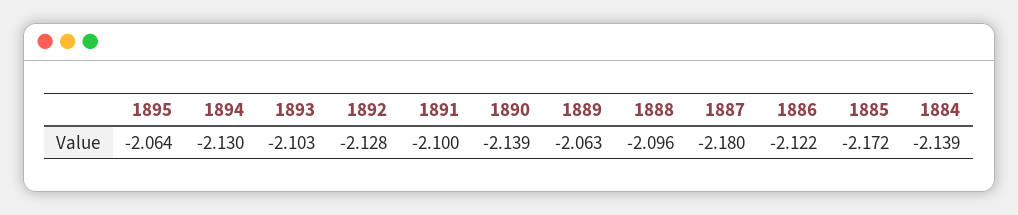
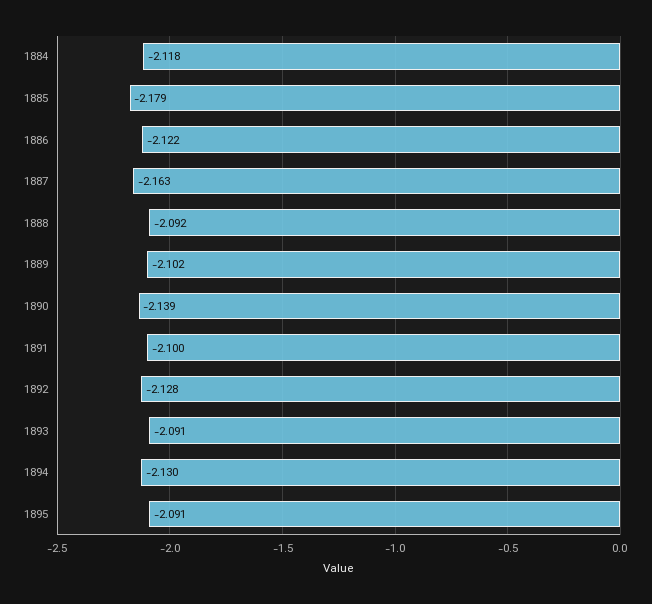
1895: -2.064 -> -2.091
1893: -2.103 -> -2.091
1889: -2.063 -> -2.102
1888: -2.096 -> -2.092
1887: -2.18 -> -2.163
1885: -2.172 -> -2.179
1884: -2.139 -> -2.118

